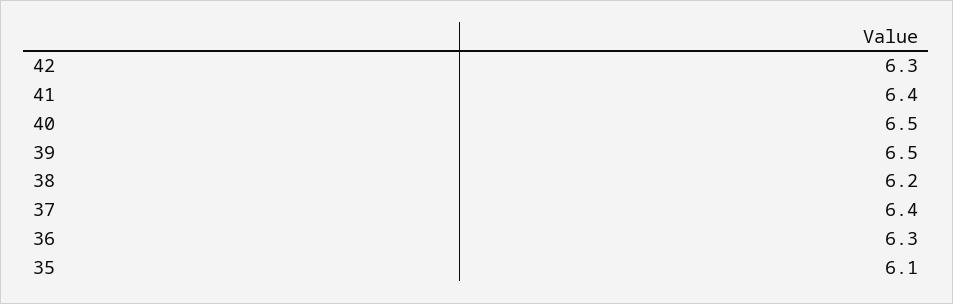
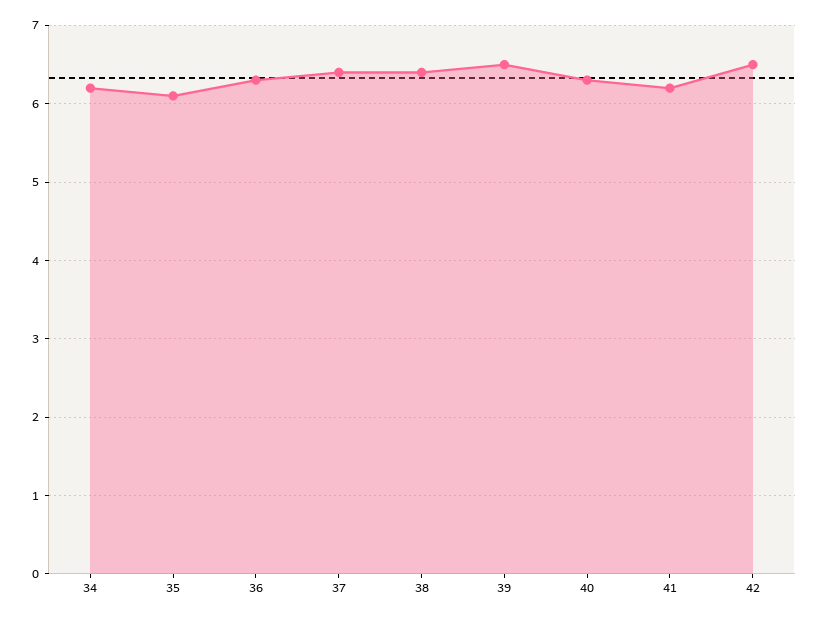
42: 6.3 -> 6.5
41: 6.4 -> 6.2
40: 6.5 -> 6.3
38: 6.2 -> 6.4
34: none -> 6.2

